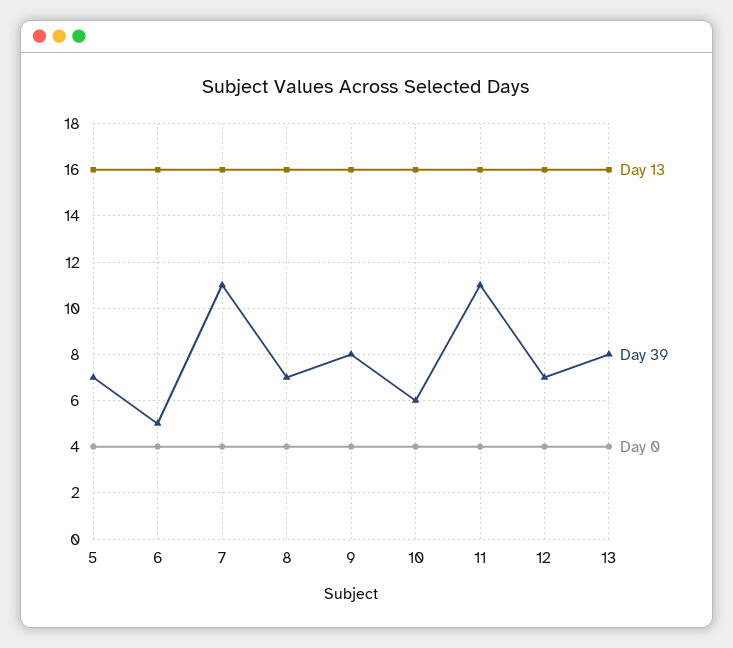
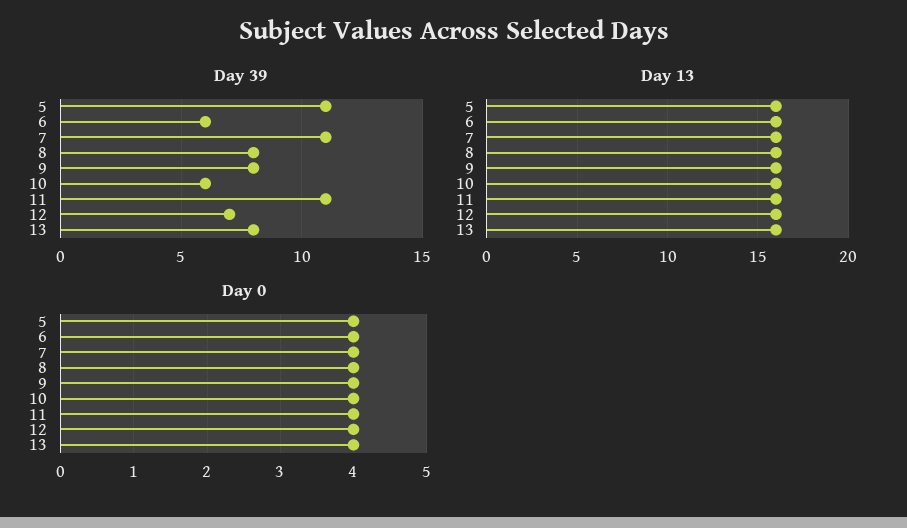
Day 39, 5: 7 -> 11
Day 39, 6: 5 -> 6
Day 39, 8: 7 -> 8

